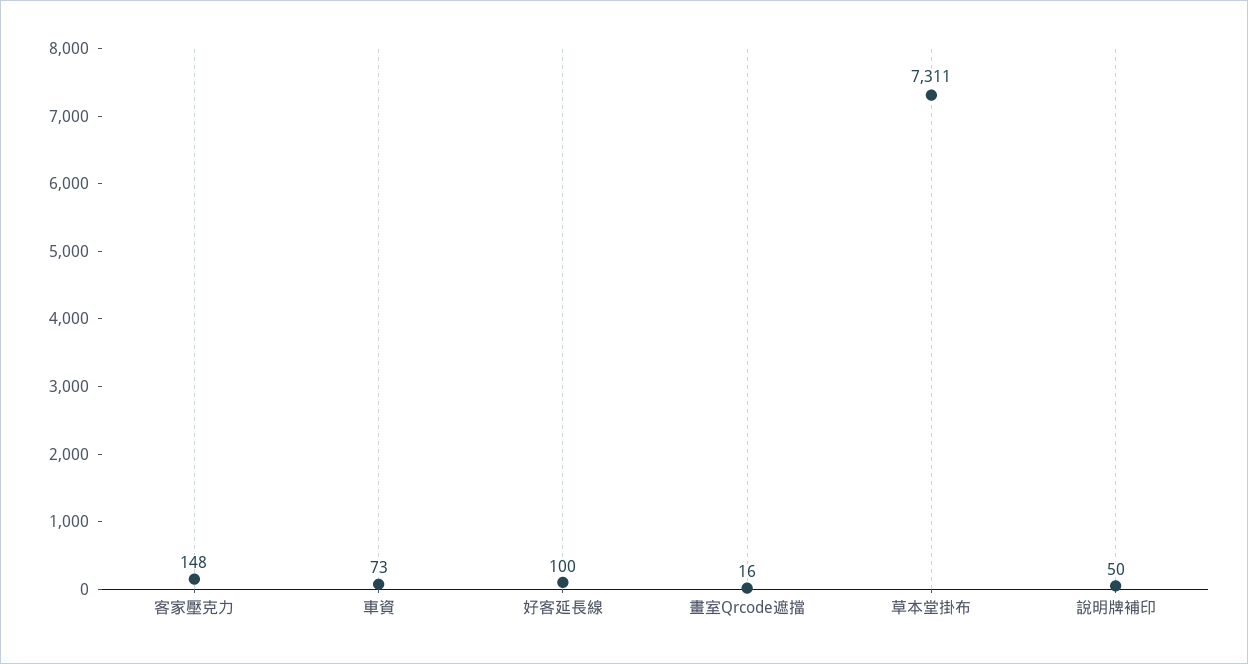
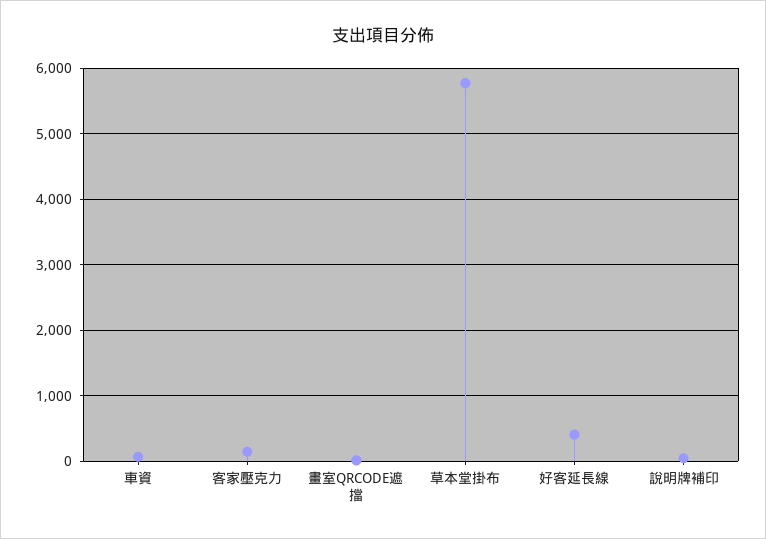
好客延長線: 100 -> 400
草本堂掛布: 7311 -> 5800

